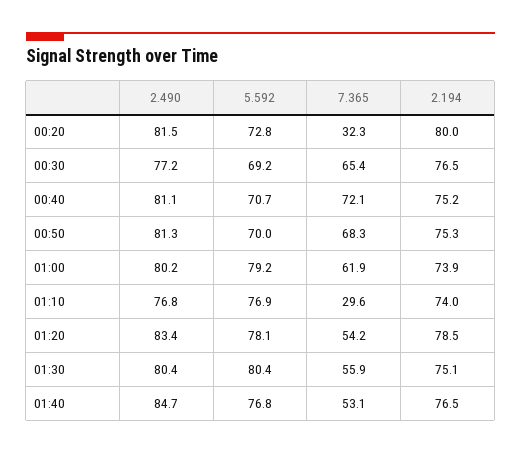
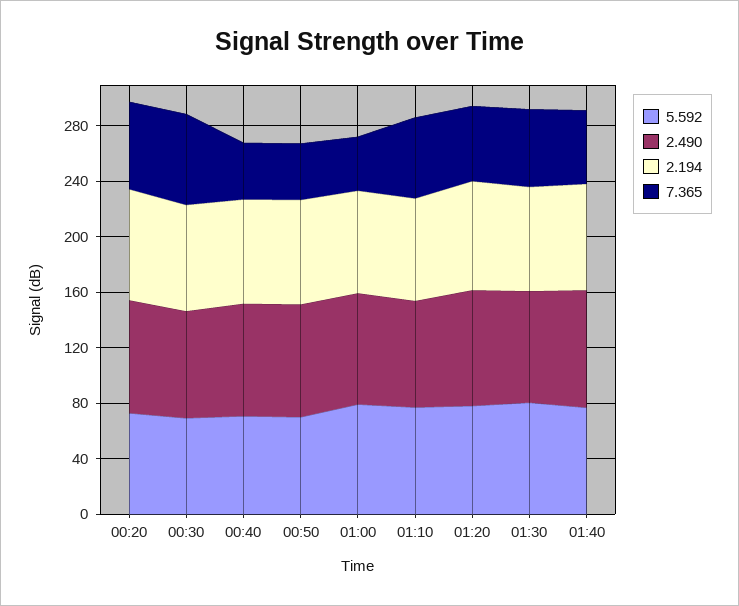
7.365, 00:20: 32.3 -> 60
7.365, 00:40: 72.1 -> 40
7.365, 00:50: 68.3 -> 40
7.365, 01:00: 61.9 -> 40
7.365, 01:10: 29.6 -> 60

